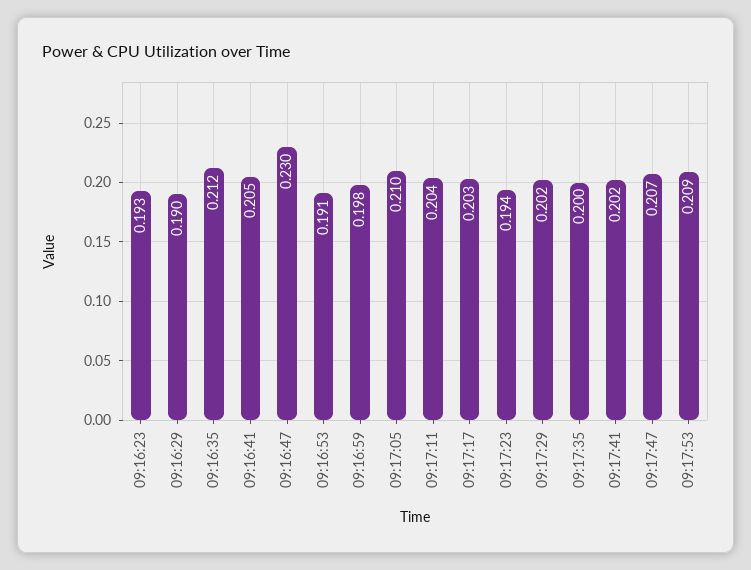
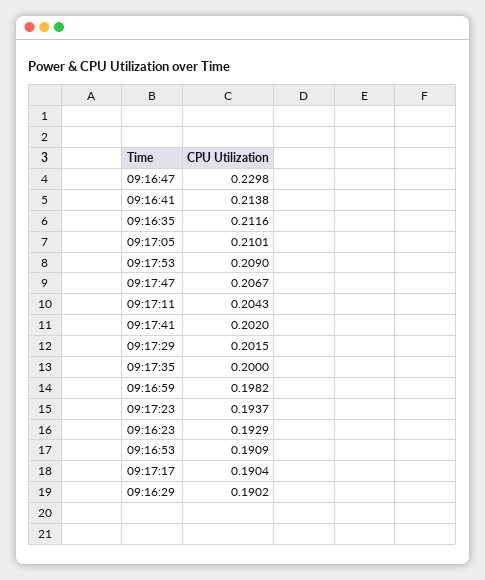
09:16:41: 0.205 -> 0.2138
09:17:17: 0.203 -> 0.1904

